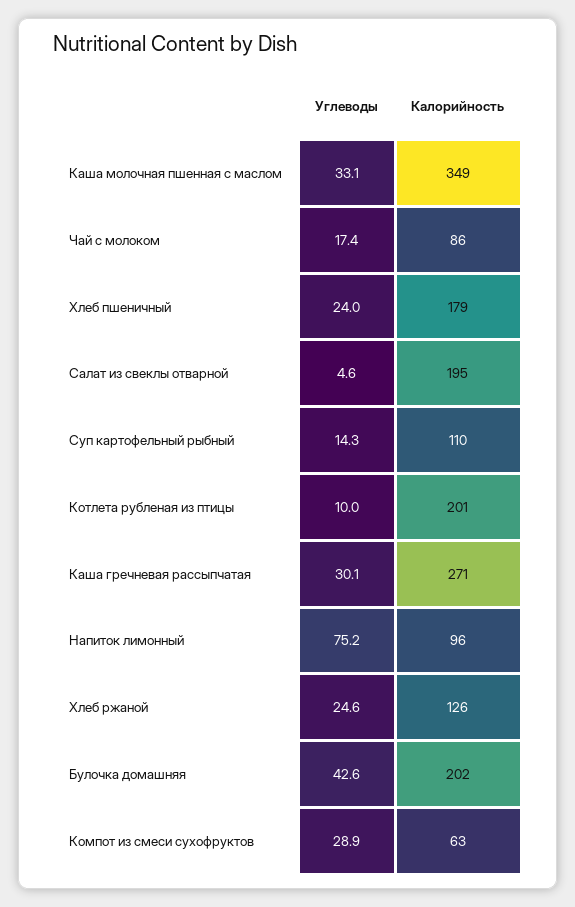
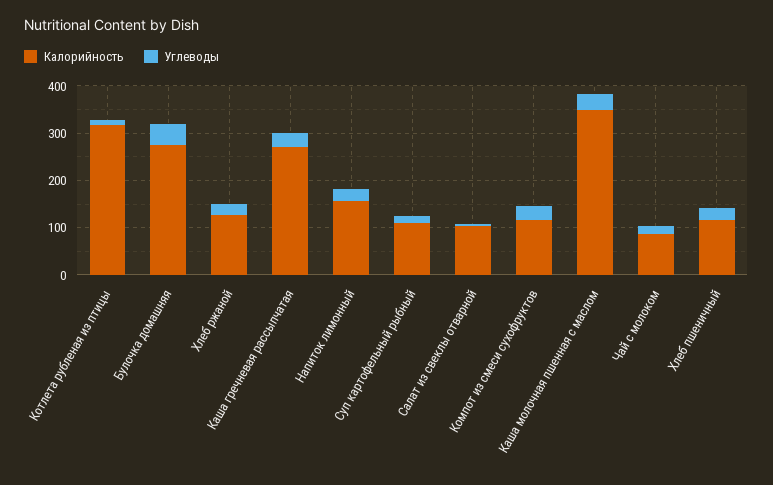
Калорийность, Хлеб пшеничный: 179 -> 120
Калорийность, Салат из свеклы отварной: 195 -> 100
Калорийность, Котлета рубленая из птицы: 201 -> 320
Углеводы, Напиток лимонный: 75.2 -> 20
Калорийность, Напиток лимонный: 96 -> 160
Калорийность, Булочка домашняя: 202 -> 280
Калорийность, Компот из смеси сухофруктов: 63 -> 120

